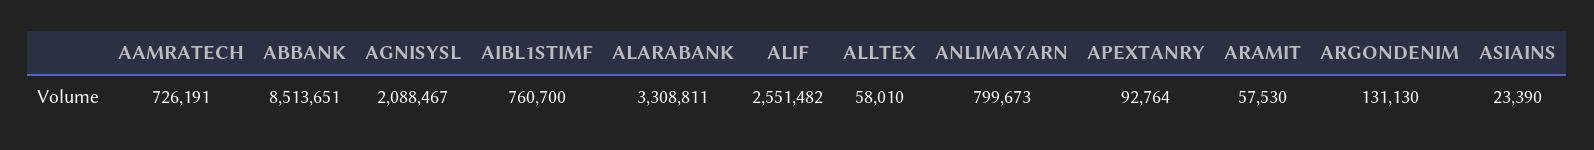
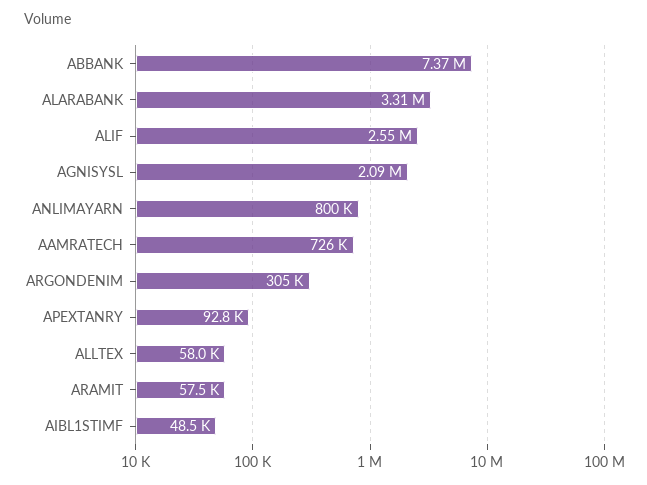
ABBANK: 8513651 -> 7370000
AIBL1STIMF: 760700 -> 48500
ARGONDENIM: 131130 -> 305000
ASIAINS: 23390 -> none

